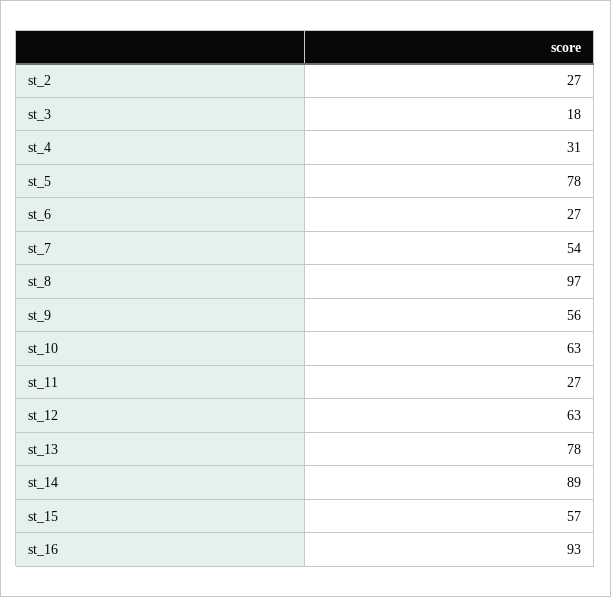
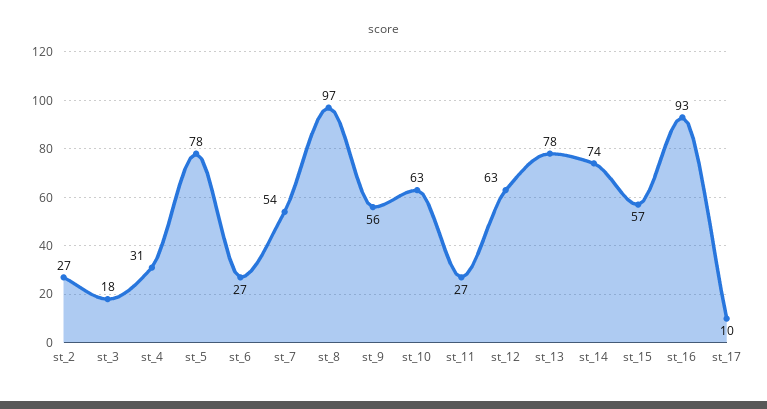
st_14: 89 -> 74
st_17: none -> 10

